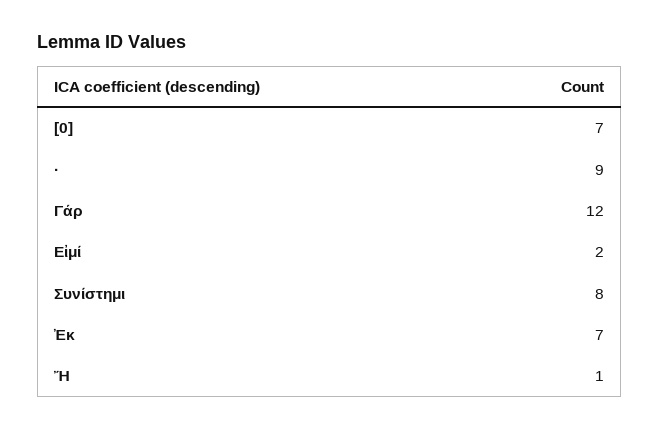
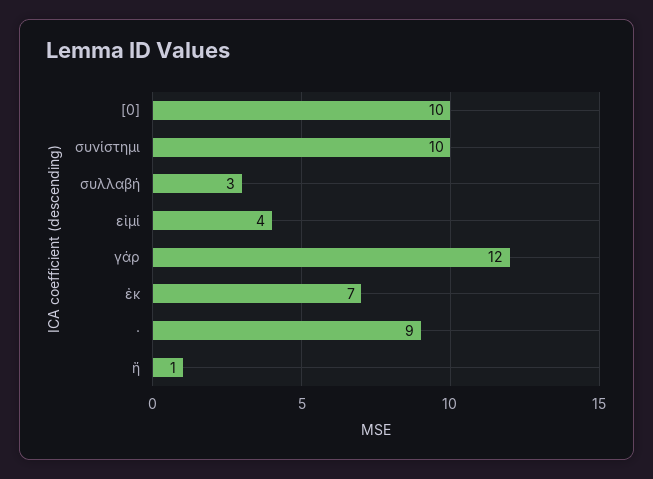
[0]: 7 -> 10
Εἰμί: 2 -> 4
Συνίστημι: 8 -> 10
συλλαβή: none -> 3

